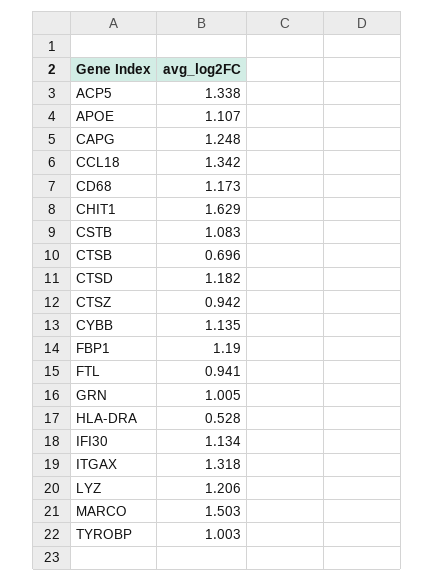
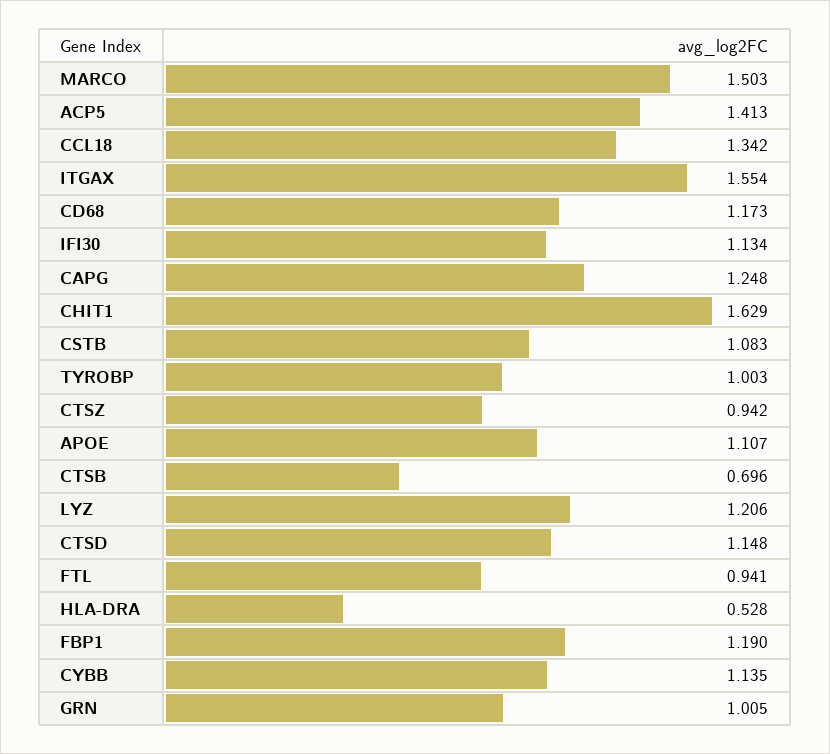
ACP5: 1.338 -> 1.413
CTSD: 1.182 -> 1.148
ITGAX: 1.318 -> 1.554

